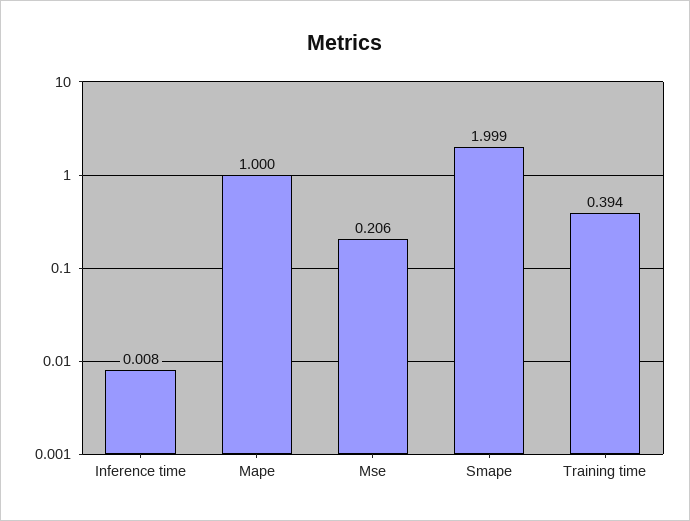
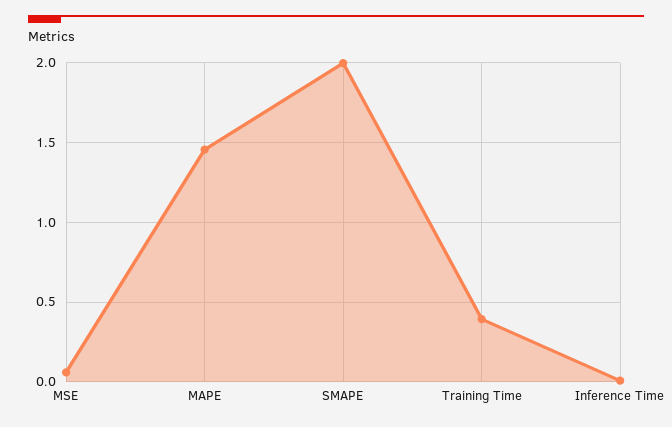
Mape: 1 -> 1.45
Mse: 0.206 -> 0.05

